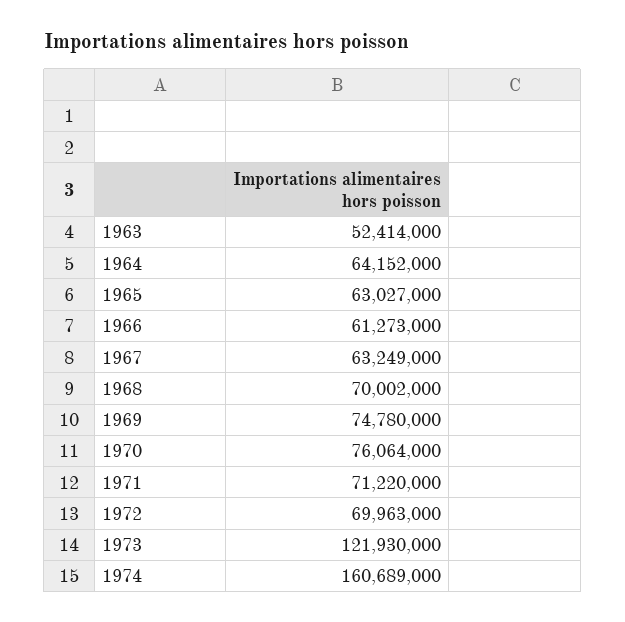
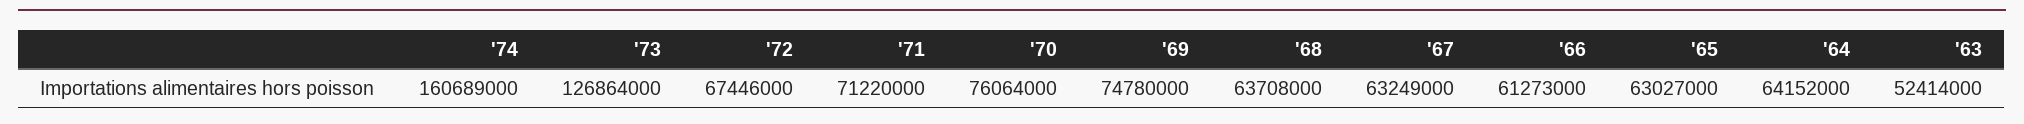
1968: 70002000 -> 63708000
1972: 69963000 -> 67446000
1973: 121930000 -> 126864000

